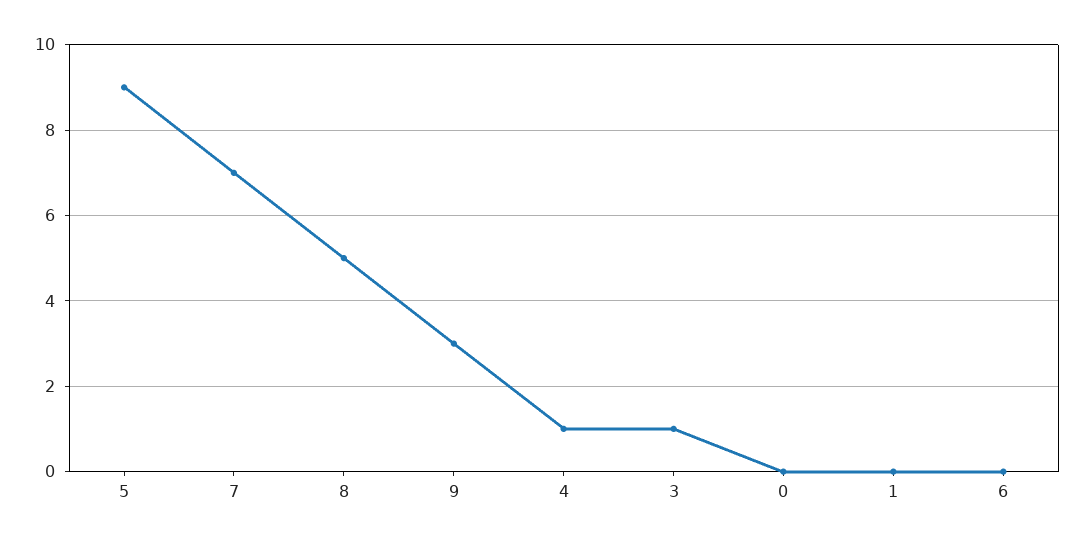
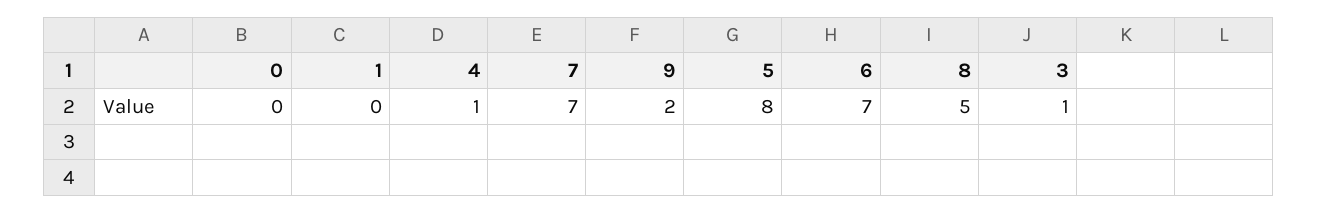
5: 9 -> 8
9: 3 -> 2
6: 0 -> 7

